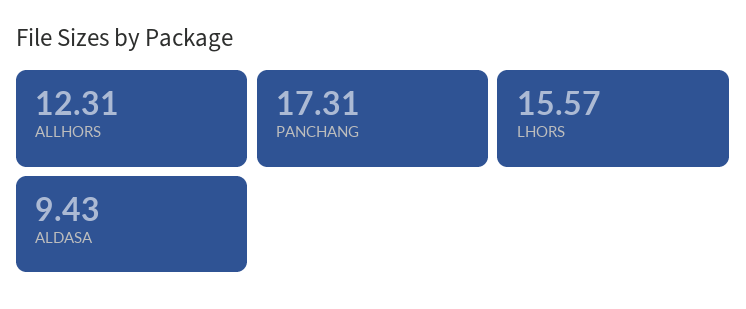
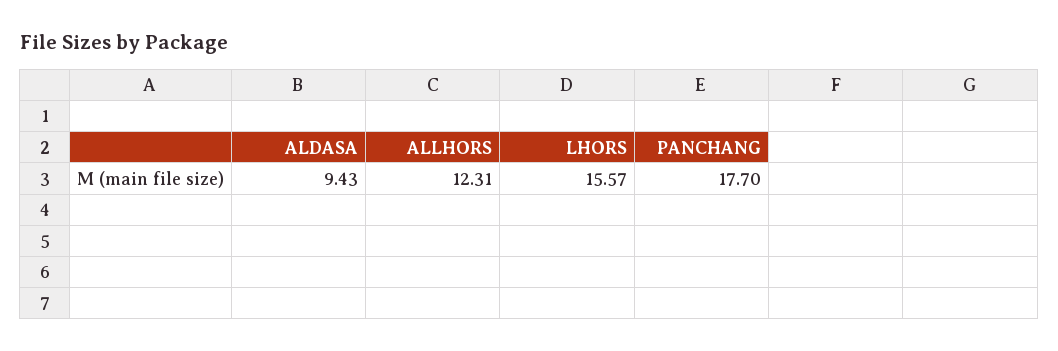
PANCHANG: 17.31 -> 17.7

